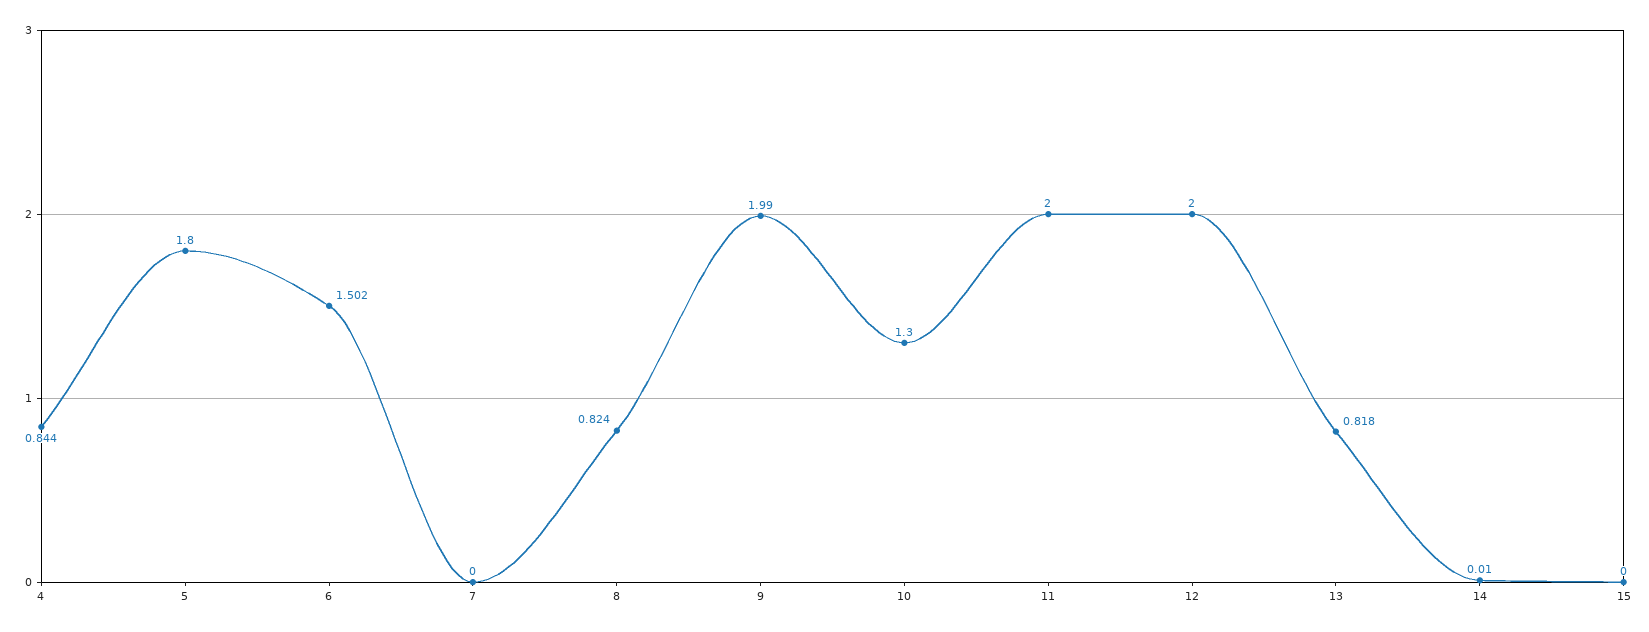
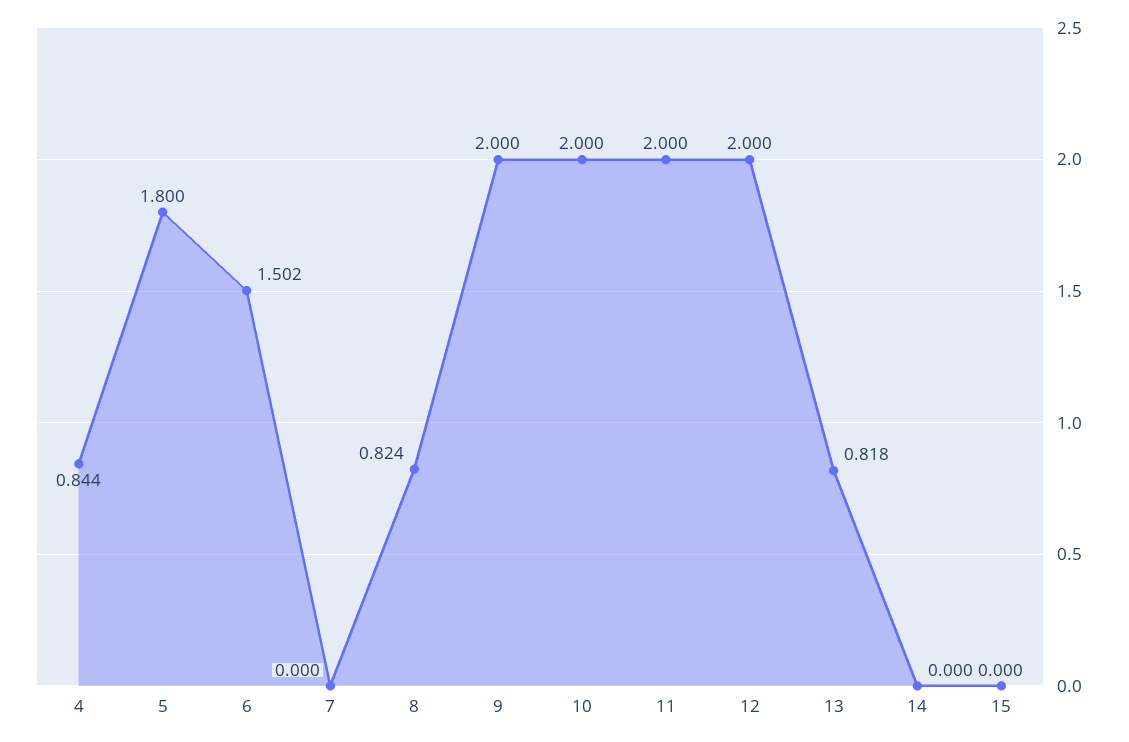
9: 1.99 -> 2
10: 1.3 -> 2
14: 0.01 -> 0

